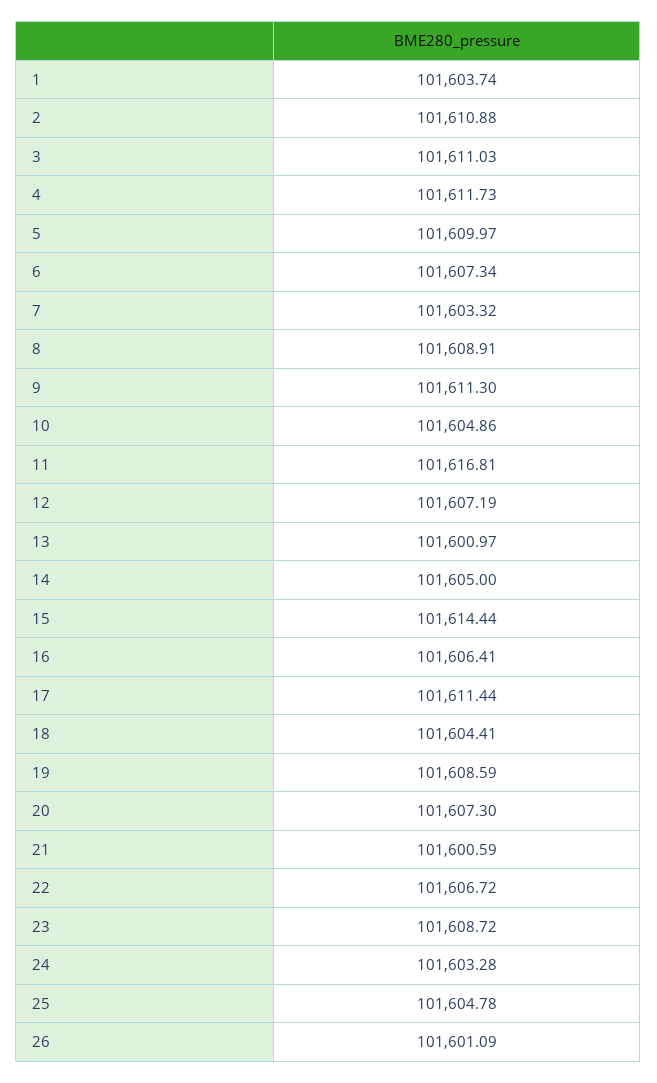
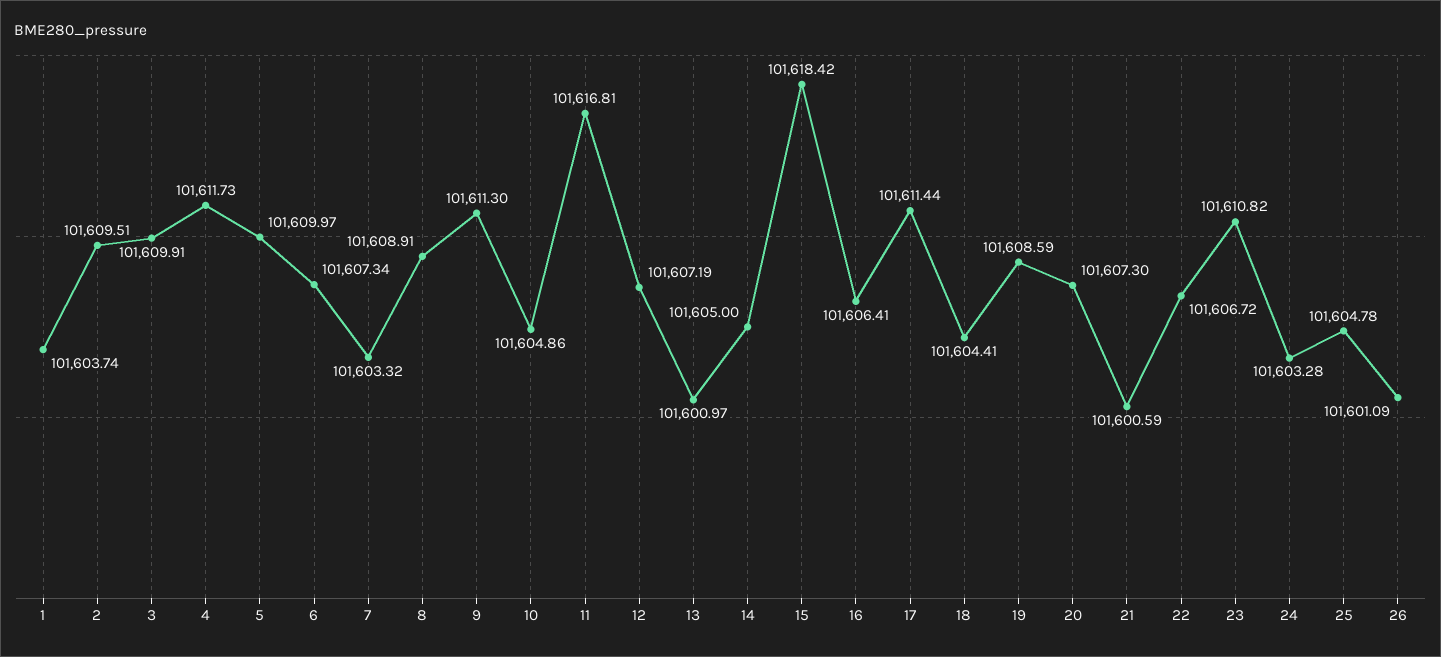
2: 101610.88 -> 101609.51
3: 101611.03 -> 101609.91
15: 101614.44 -> 101618.42
23: 101608.72 -> 101610.82

